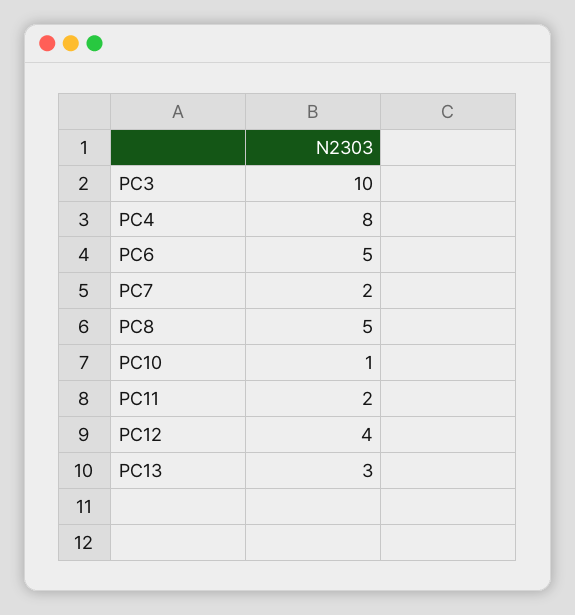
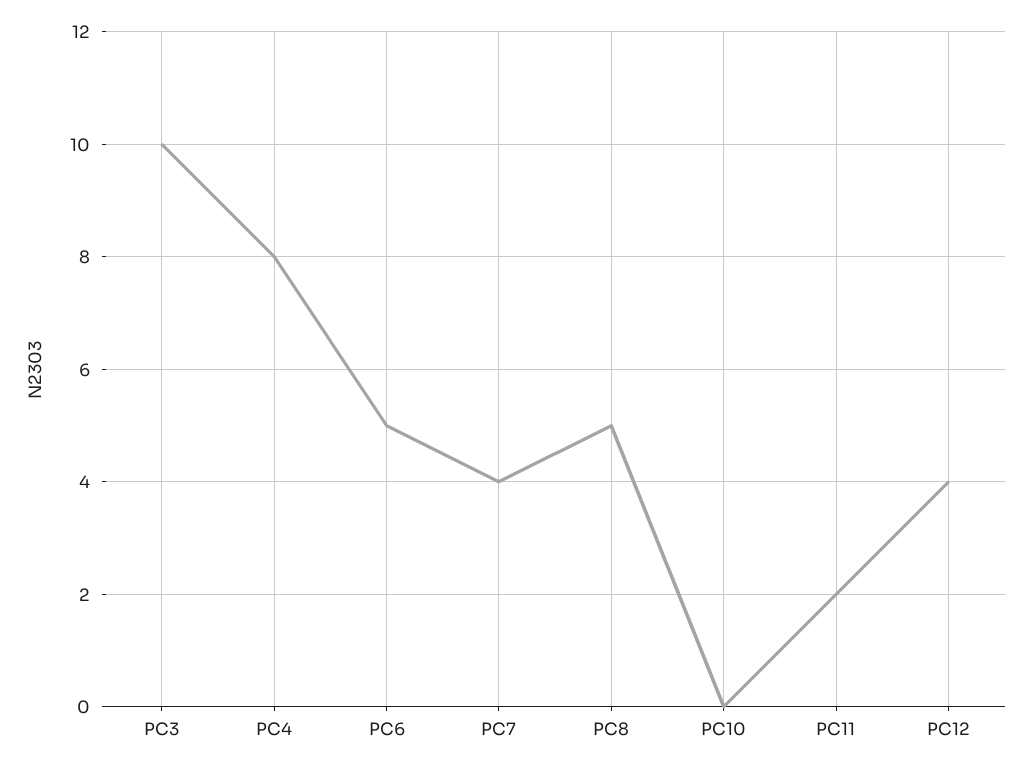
PC7: 2 -> 4
PC10: 1 -> 0
PC13: 3 -> none

